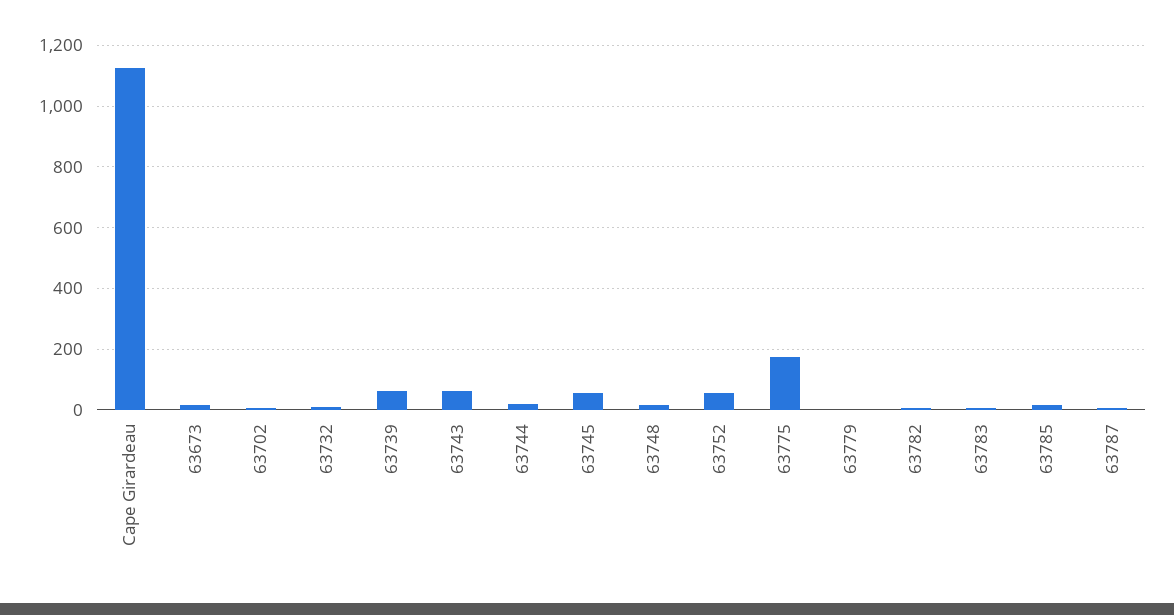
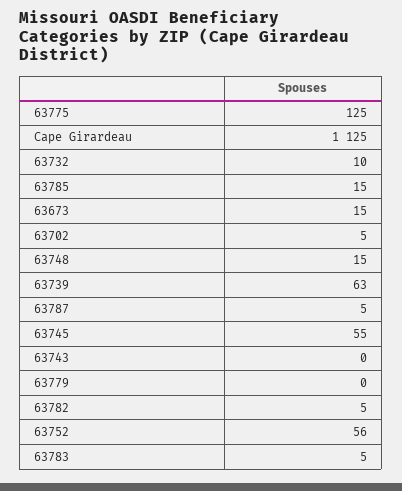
63743: 60 -> 0
63744: 20 -> none
63775: 180 -> 125

